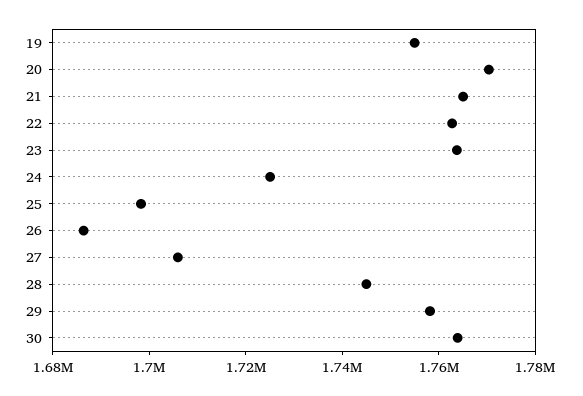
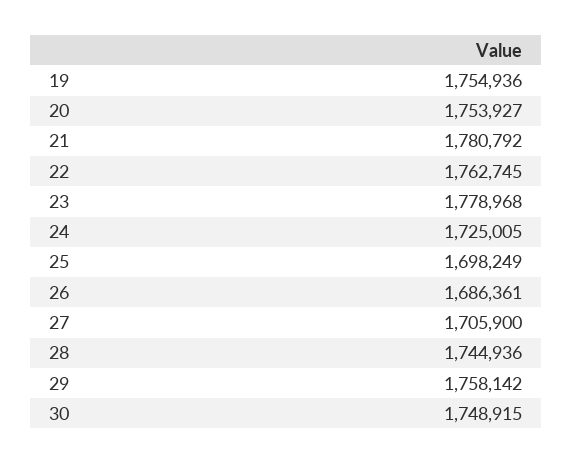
20: 1770000 -> 1753927
21: 1765000 -> 1780792
23: 1765000 -> 1778968
30: 1765000 -> 1748915

